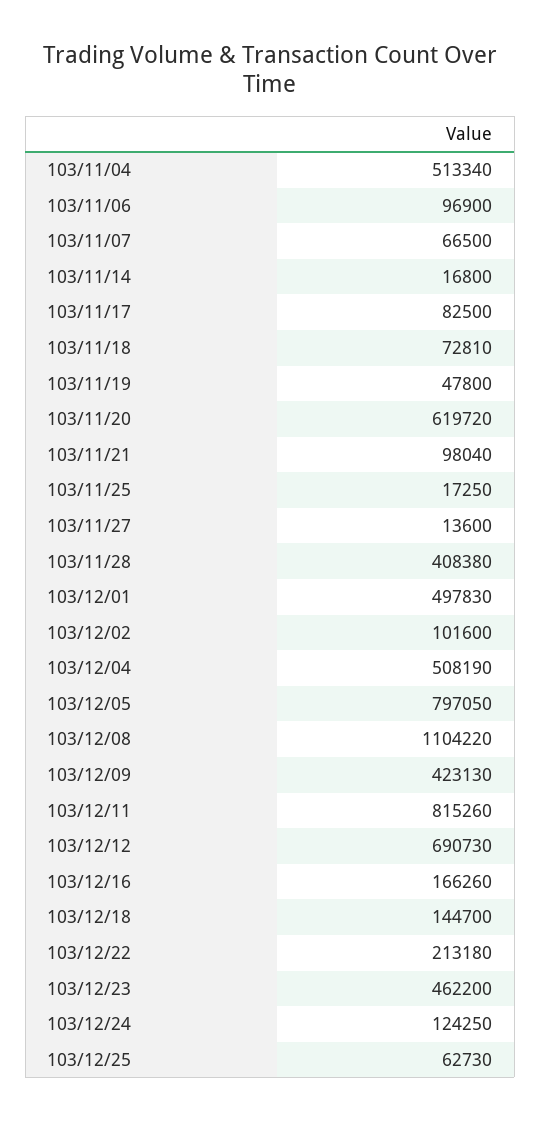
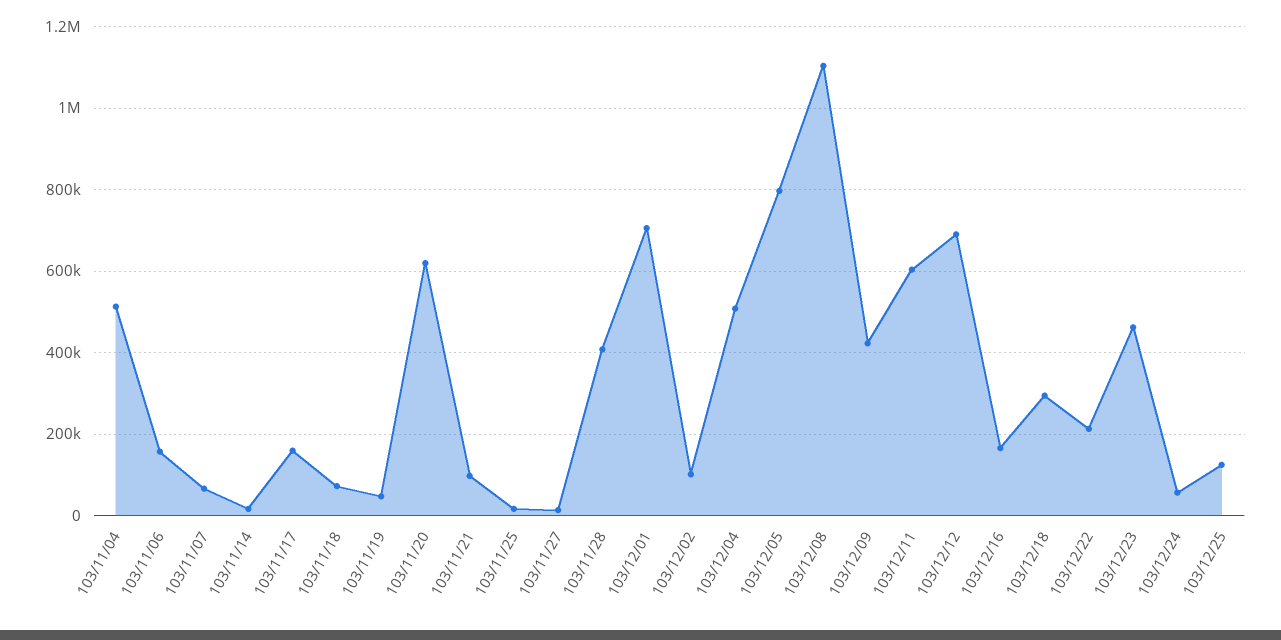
103/11/06: 96900 -> 160000
103/11/17: 82500 -> 160000
103/12/01: 497830 -> 700000
103/12/11: 815260 -> 600000
103/12/18: 144700 -> 300000
103/12/24: 124250 -> 60000
103/12/25: 62730 -> 120000

